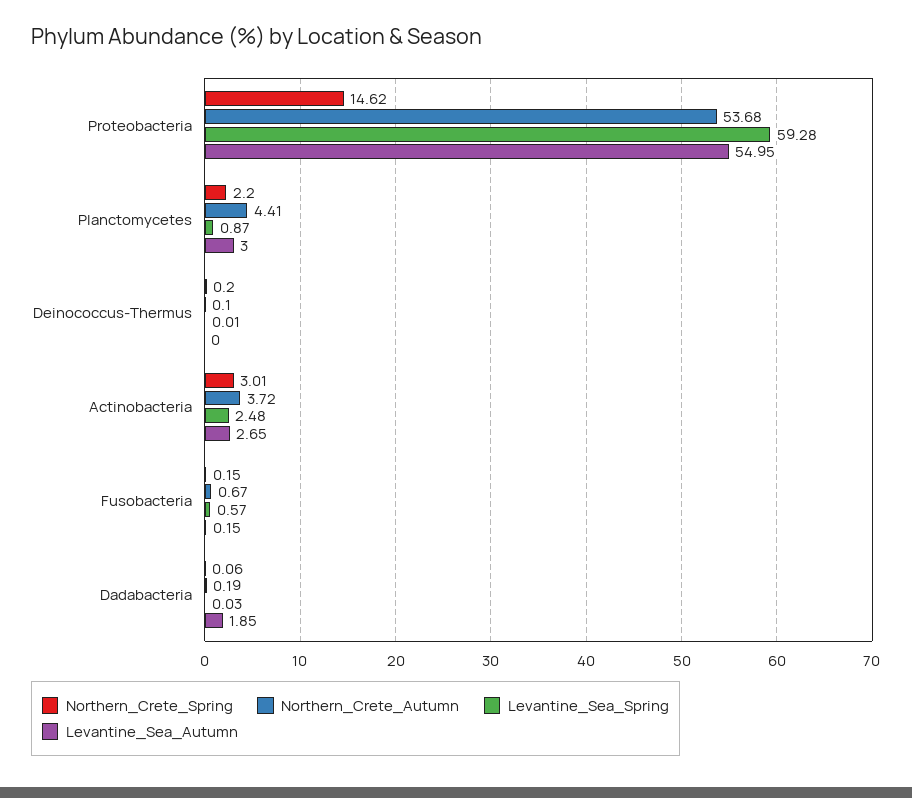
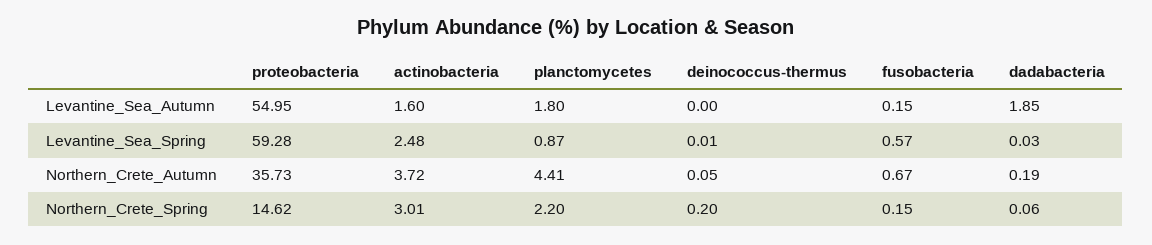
Northern_Crete_Autumn, Proteobacteria: 53.68 -> 35.73
Levantine_Sea_Autumn, Planctomycetes: 3 -> 1.8
Northern_Crete_Autumn, Deinococcus-Thermus: 0.1 -> 0.05
Levantine_Sea_Autumn, Actinobacteria: 2.65 -> 1.6

